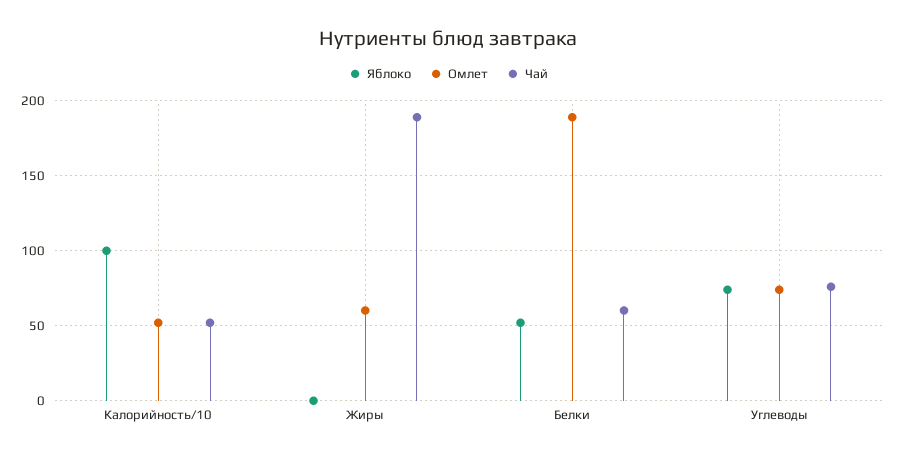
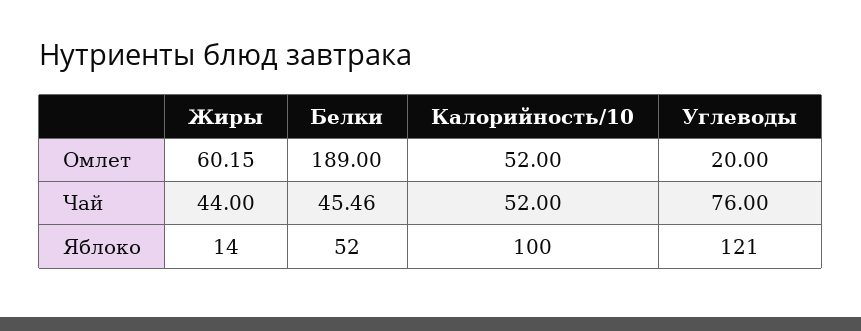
Яблоко, Жиры: 0 -> 14
Чай, Жиры: 190 -> 44
Чай, Белки: 60 -> 45.46
Яблоко, Углеводы: 75 -> 121
Омлет, Углеводы: 75 -> 20

